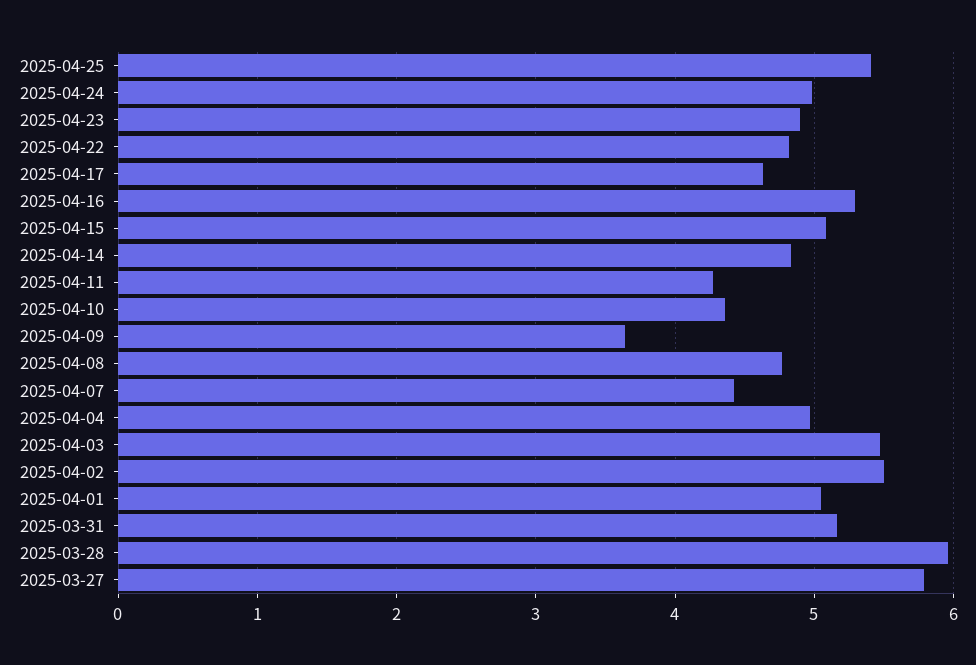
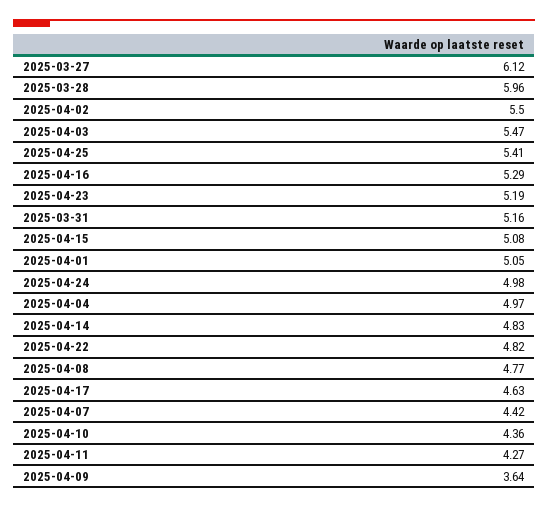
2025-04-23: 4.9 -> 5.19
2025-03-27: 5.8 -> 6.12

